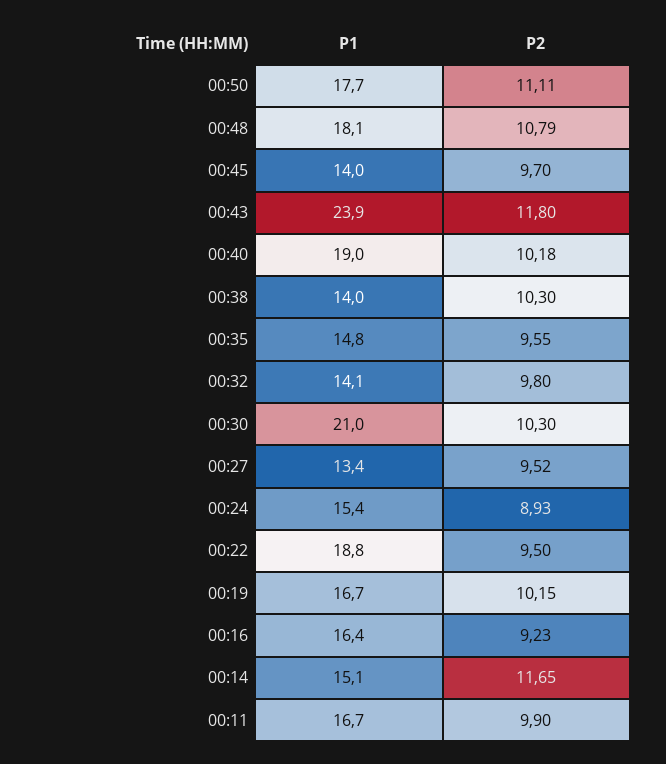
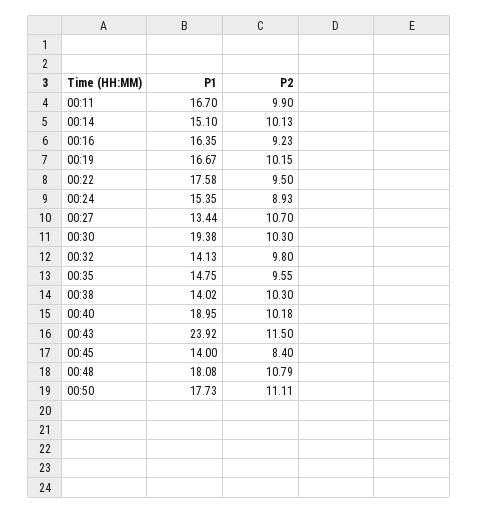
P2, 00:45: 9.7 -> 8.4
P2, 00:43: 11.8 -> 11.5
P1, 00:30: 21 -> 19.38
P2, 00:27: 9.52 -> 10.7
P1, 00:22: 18.8 -> 17.58
P2, 00:14: 11.65 -> 10.13

